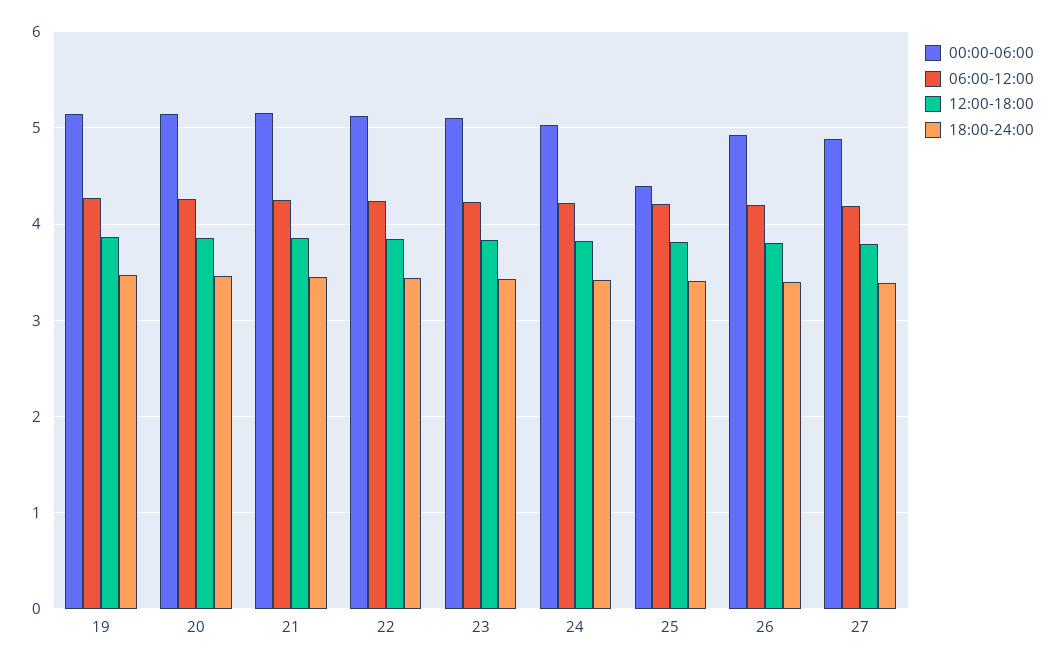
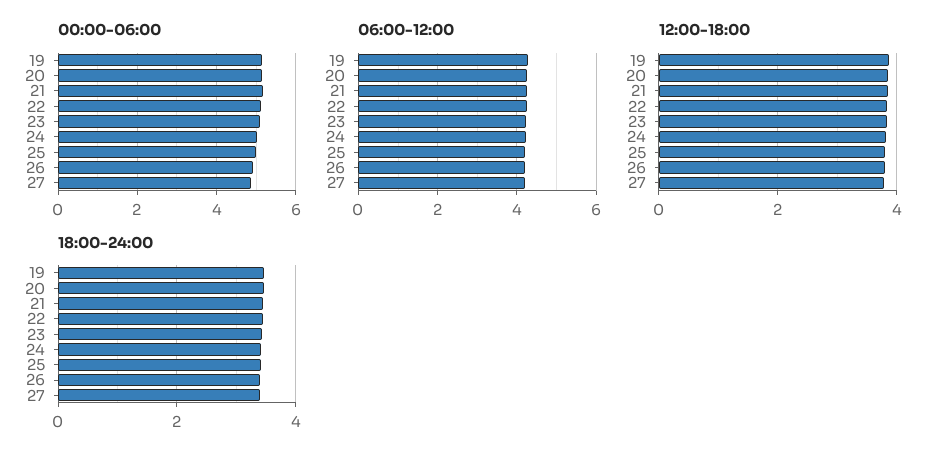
00:00-06:00, 25: 4.4 -> 5

